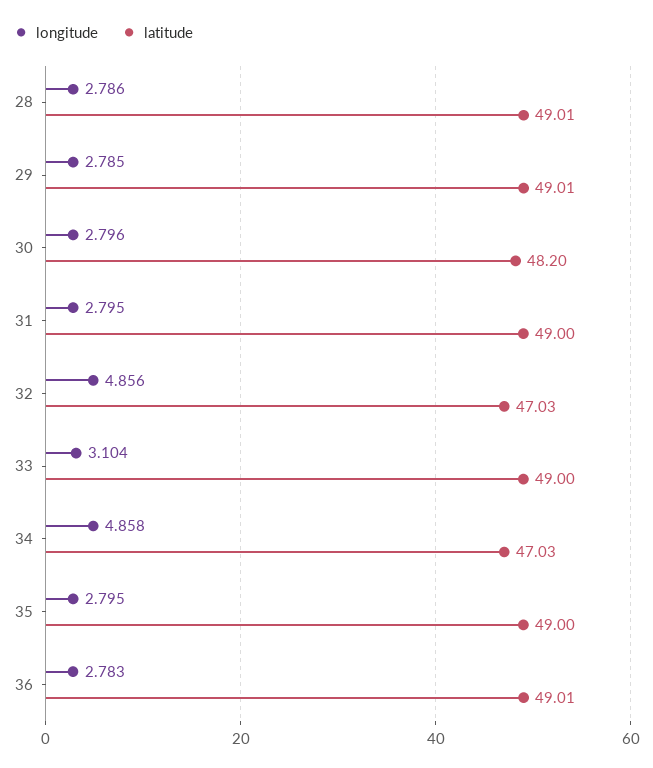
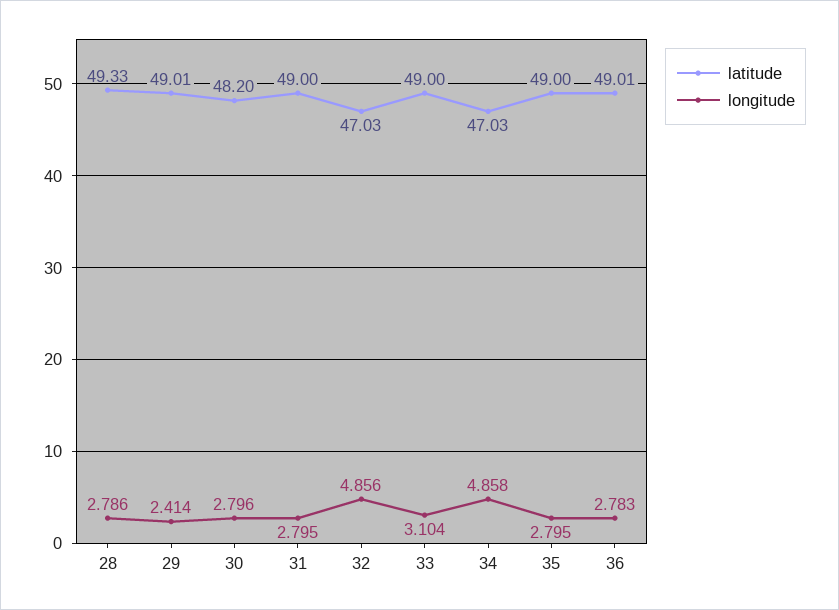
latitude, 28: 49.01 -> 49.33
longitude, 29: 2.785 -> 2.414

